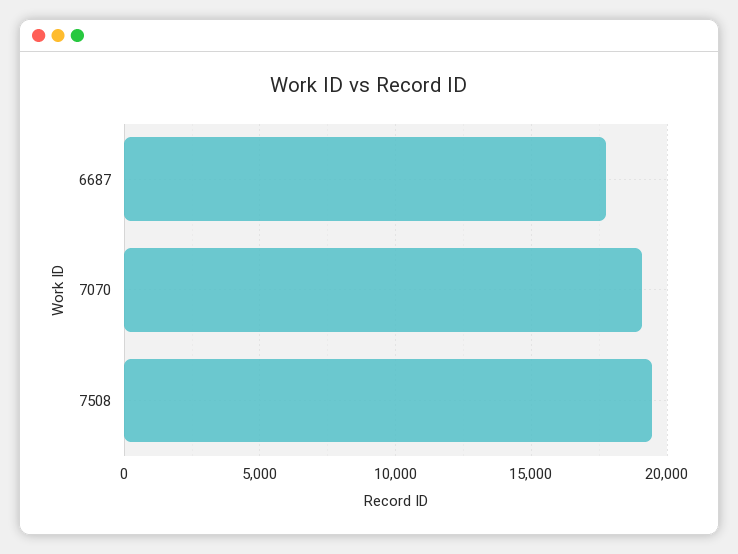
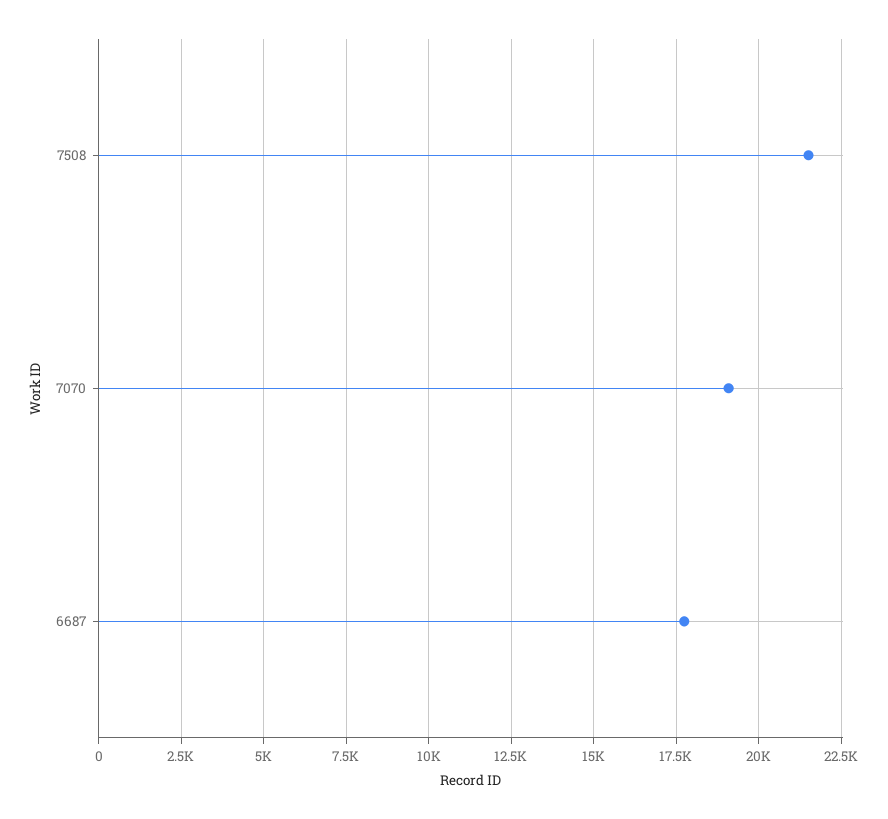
7508: 19500 -> 21500

